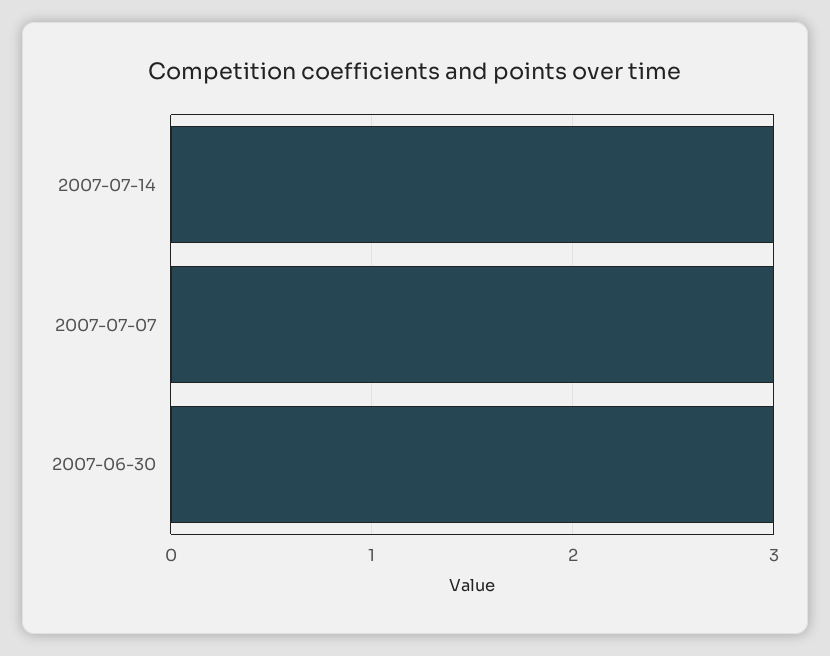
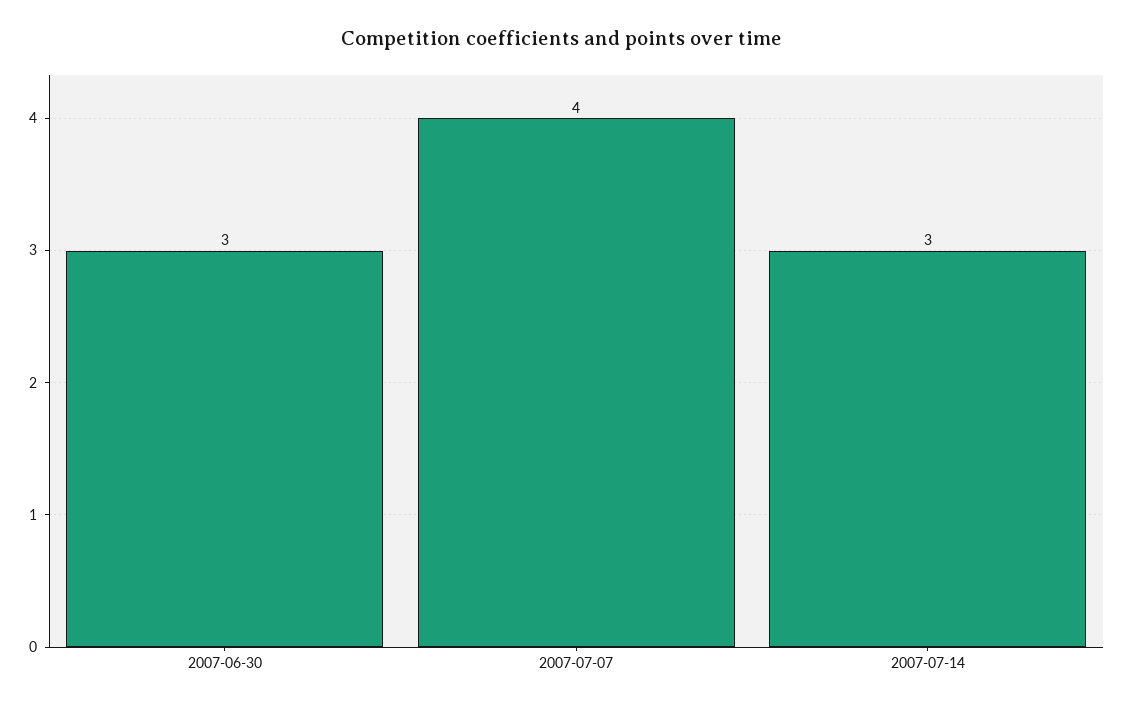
2007-07-07: 3 -> 4

